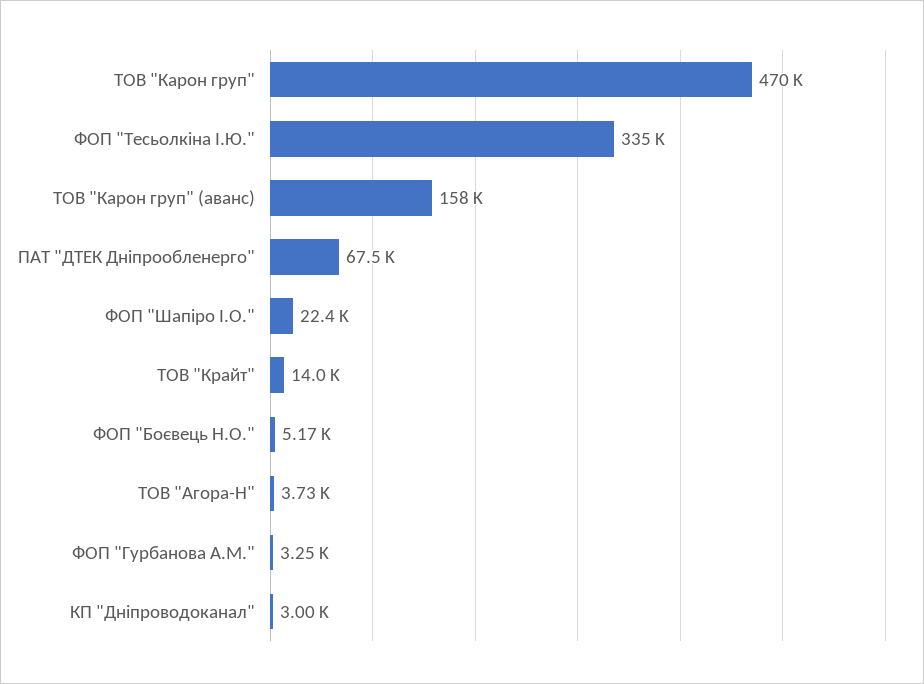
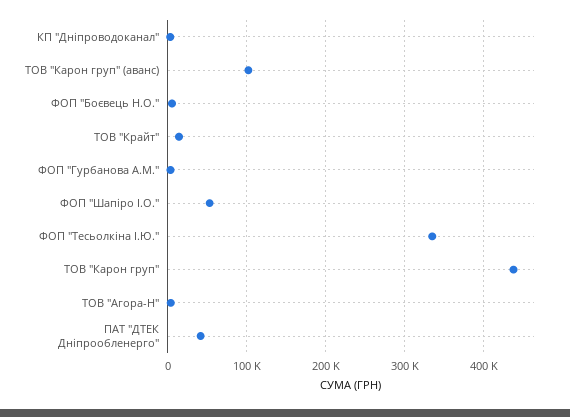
ТОВ "Карон груп": 470000 -> 440000
ТОВ "Карон груп" (аванс): 158000 -> 100000
ПАТ "ДТЕК Дніпрообленерго": 67500 -> 40000
ФОП "Шапіро І.О.": 22400 -> 50000

